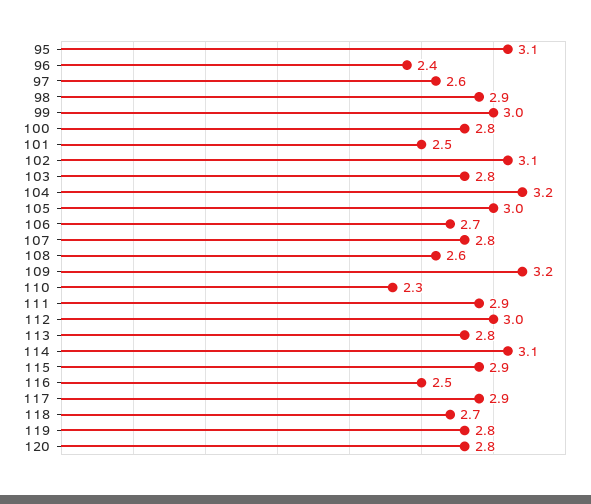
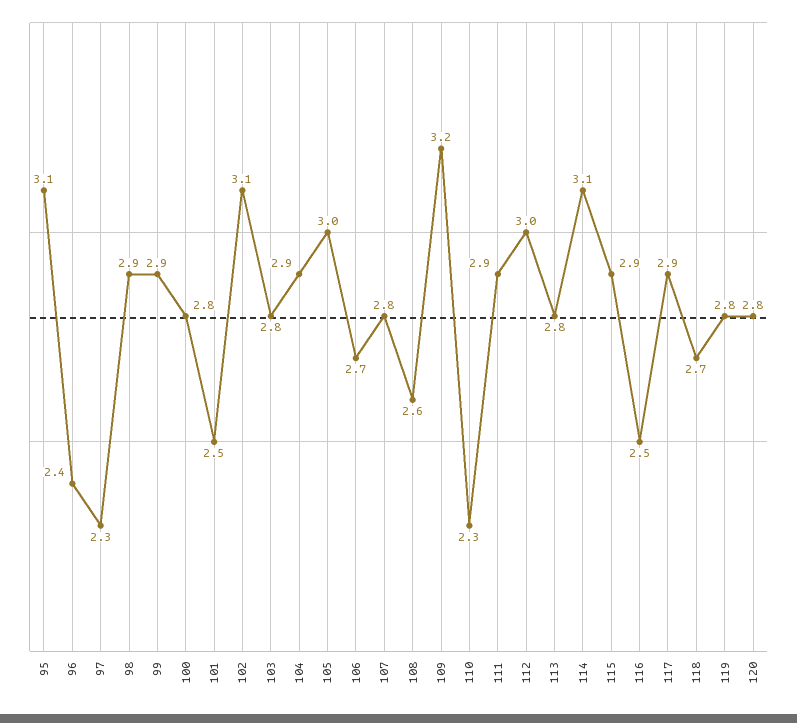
97: 2.6 -> 2.3
99: 3 -> 2.9
104: 3.2 -> 2.9

